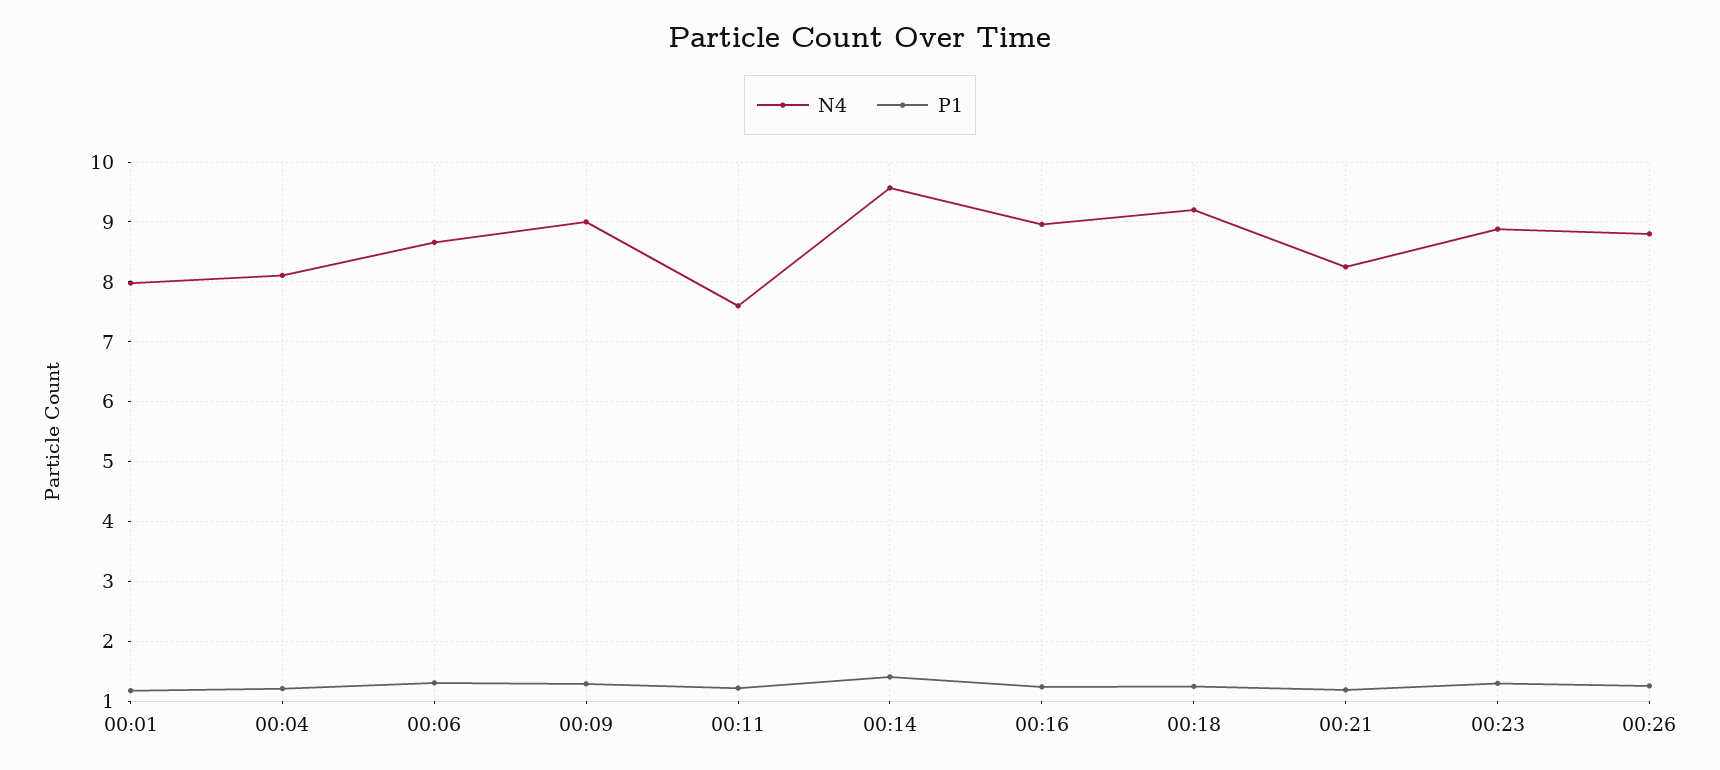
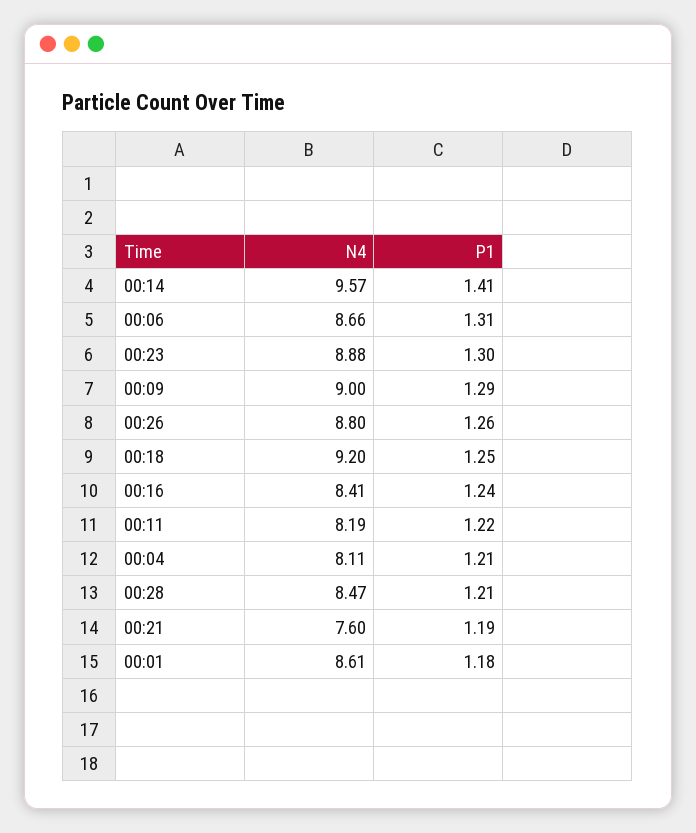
N4, 00:01: 8 -> 8.61
N4, 00:11: 7.6 -> 8.19
N4, 00:16: 9 -> 8.41
N4, 00:21: 8.2 -> 7.6
N4, 00:28: none -> 8.47
P1, 00:28: none -> 1.21

